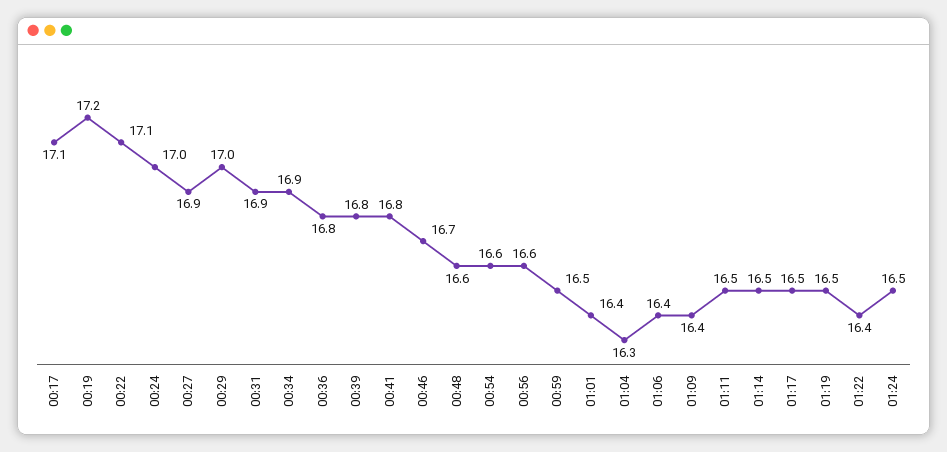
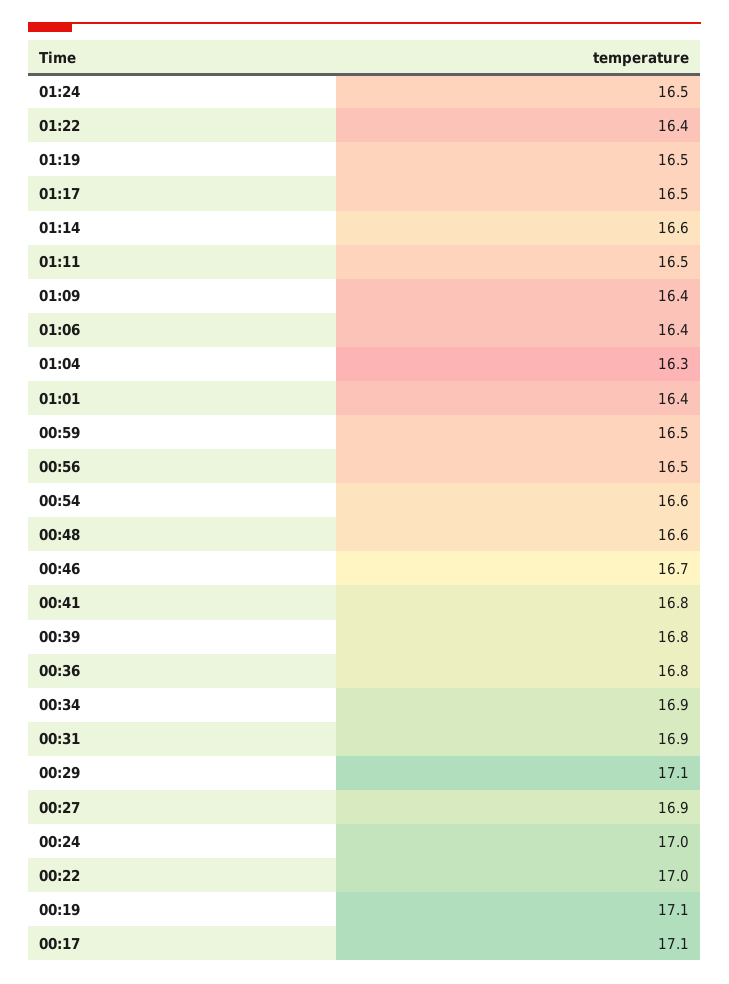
00:19: 17.2 -> 17.1
00:22: 17.1 -> 17
00:29: 17 -> 17.1
00:56: 16.6 -> 16.5
01:14: 16.5 -> 16.6

